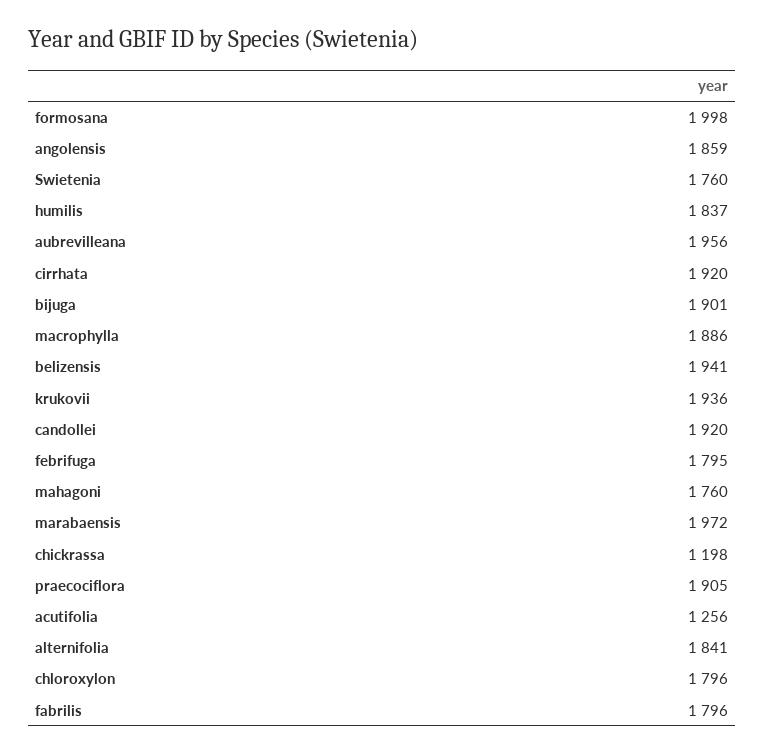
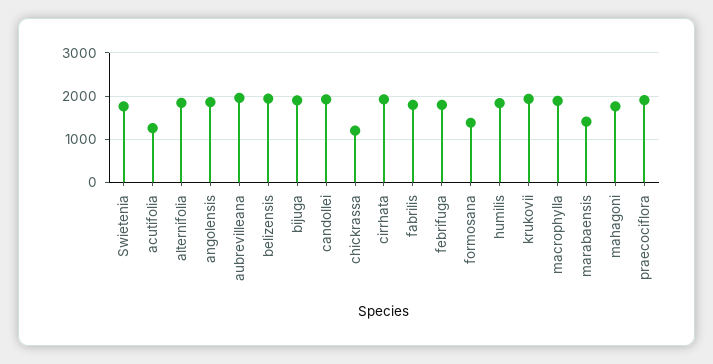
formosana: 1998 -> 1400
marabaensis: 1972 -> 1400
chloroxylon: 1796 -> none

